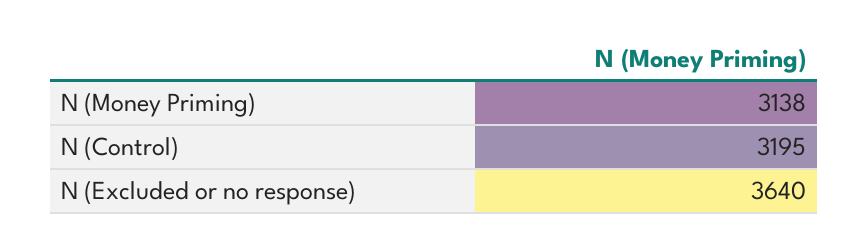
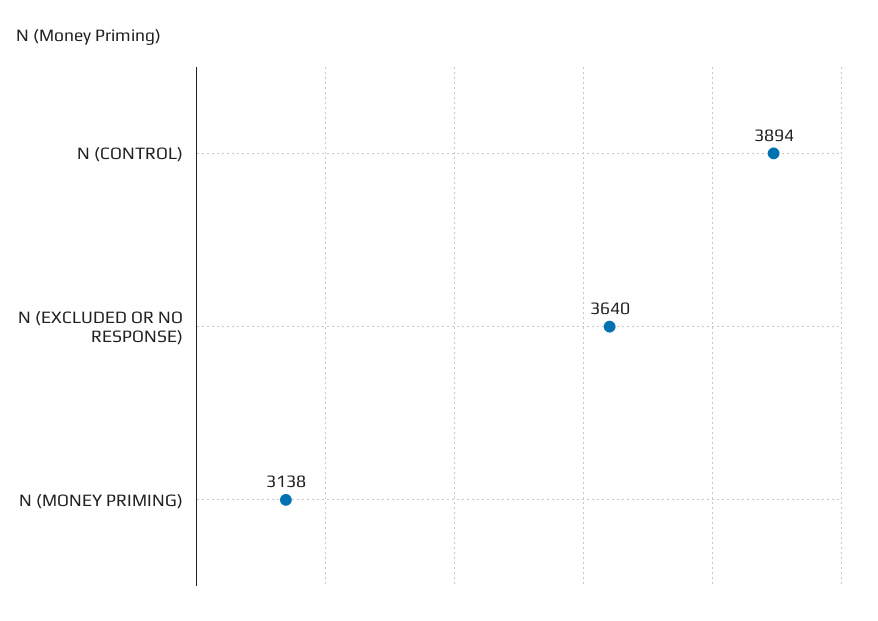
N (Control): 3195 -> 3894

